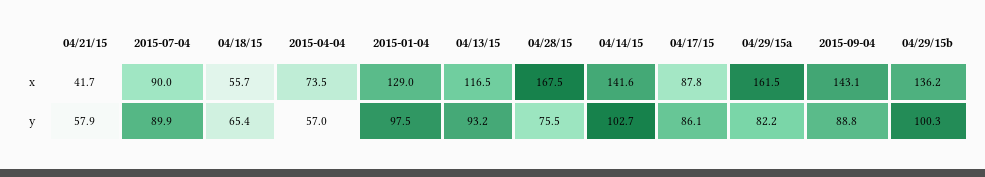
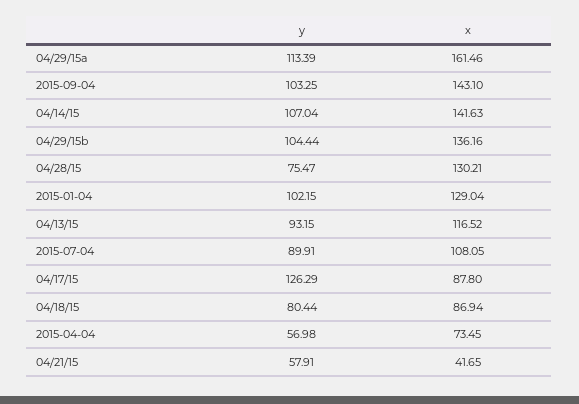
2015-07-04, x: 90 -> 108.05
04/18/15, x: 55.7 -> 86.94
04/28/15, x: 167.5 -> 130.21
04/18/15, y: 65.4 -> 80.44
2015-01-04, y: 97.5 -> 102.15
04/14/15, y: 102.7 -> 107.04
04/17/15, y: 86.1 -> 126.29
04/29/15a, y: 82.2 -> 113.39
2015-09-04, y: 88.8 -> 103.25
04/29/15b, y: 100.3 -> 104.44

